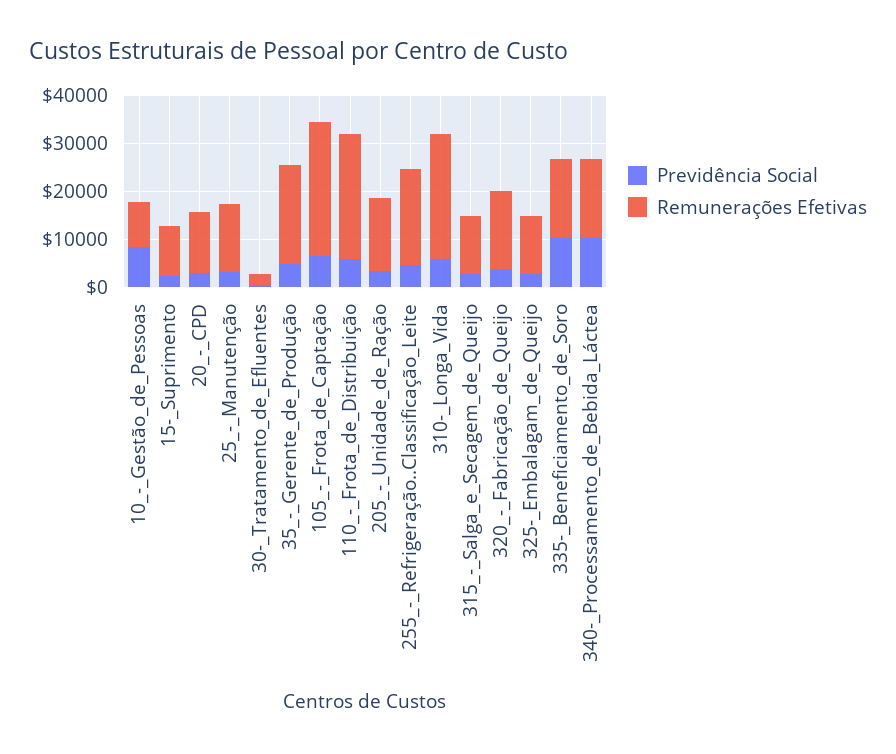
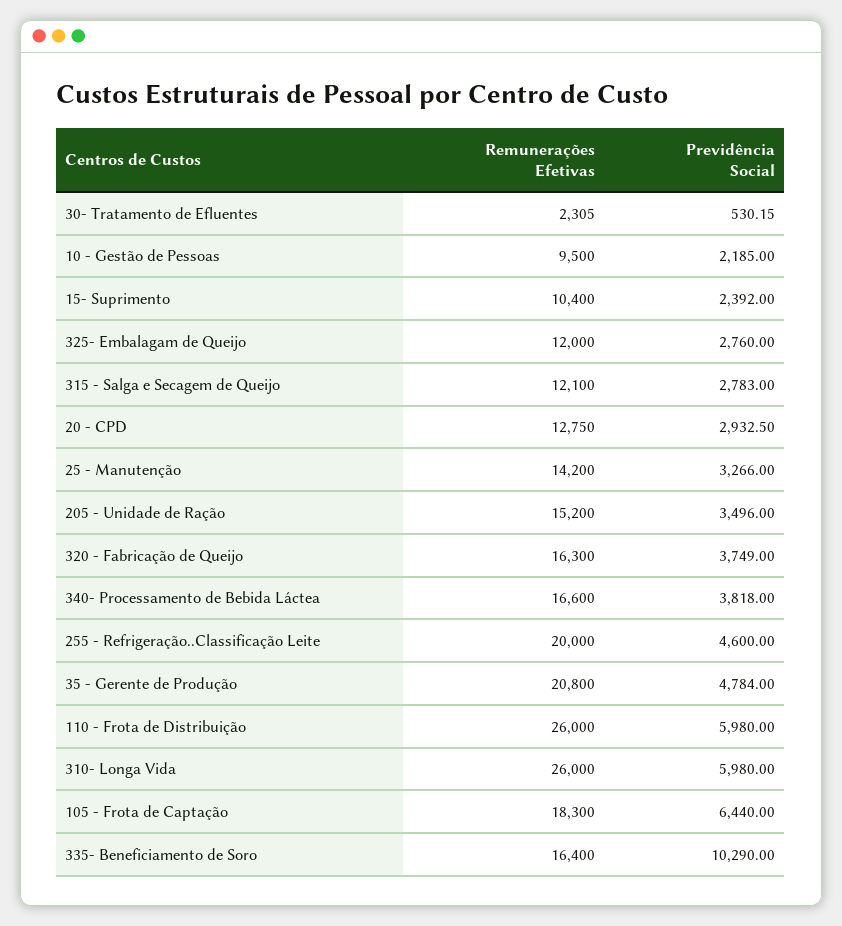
Previdência Social, 10_-_Gestão_de_Pessoas: 8000 -> 2185
Remunerações Efetivas, 105_-_Frota_de_Captação: 28000 -> 18300
Previdência Social, 340-_Processamento_de_Bebida_Láctea: 10000 -> 3818

